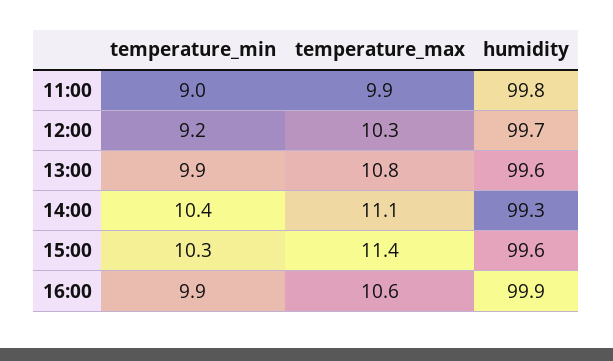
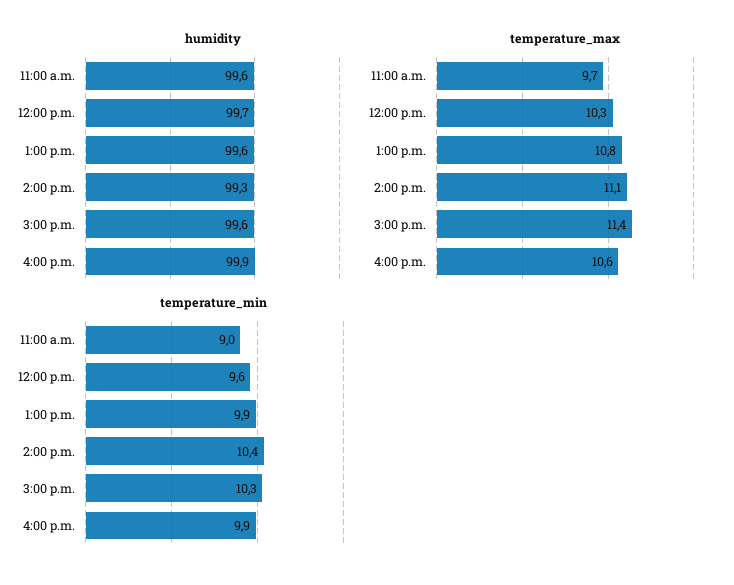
temperature_max, 11:00: 9.9 -> 9.7
humidity, 11:00: 99.8 -> 99.6
temperature_min, 12:00: 9.2 -> 9.6

